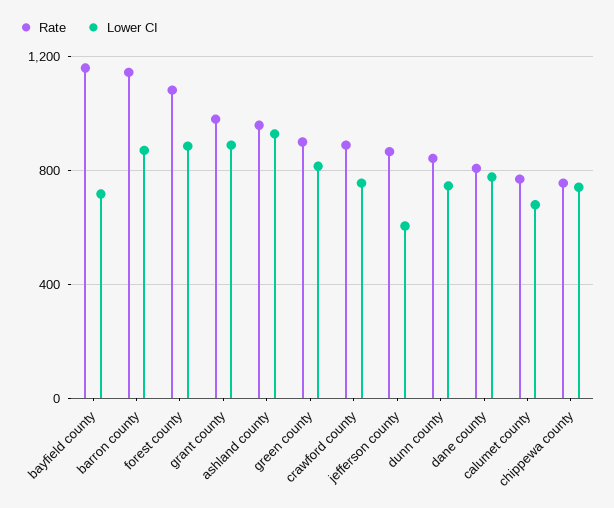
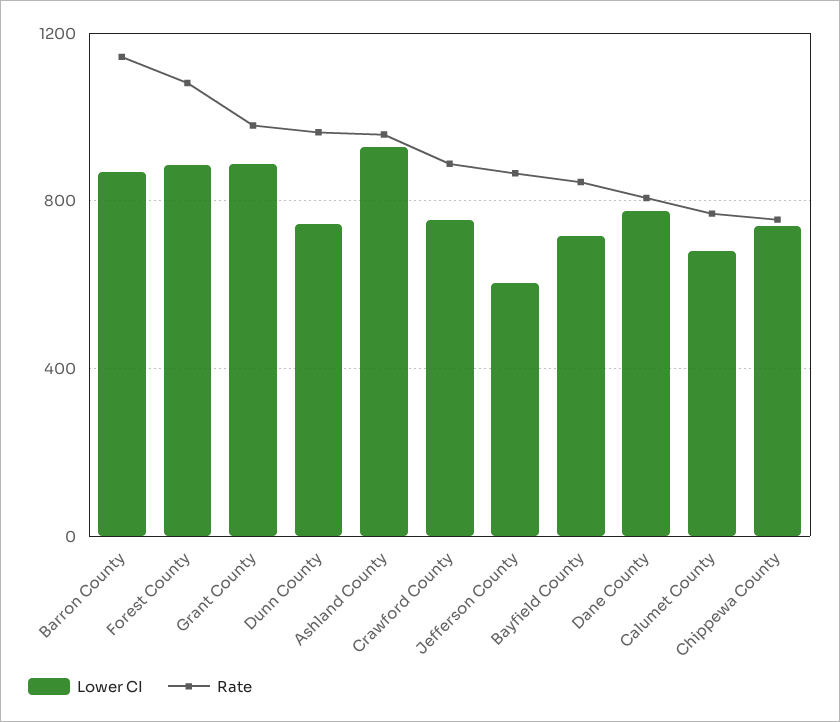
Rate, bayfield county: 1150 -> 850
Rate, green county: 900 -> none
Lower CI, green county: 800 -> none
Rate, dunn county: 850 -> 950

